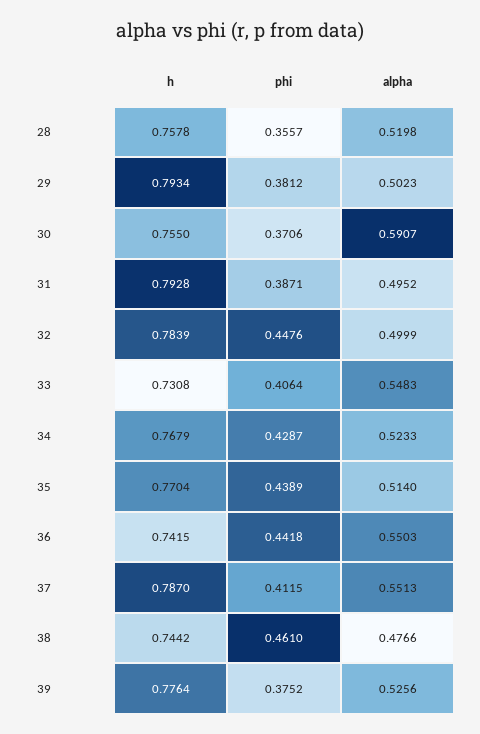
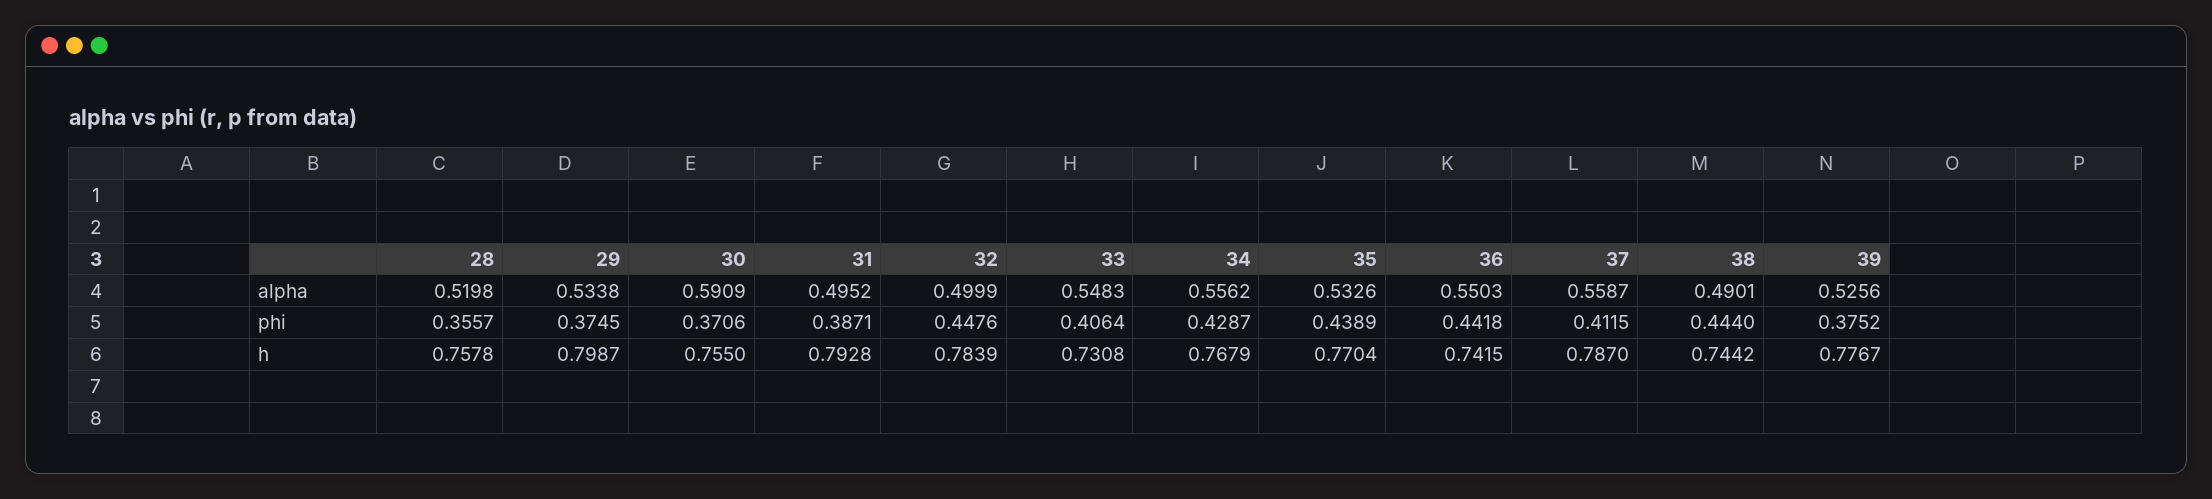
h, 29: 0.7934 -> 0.7987
phi, 29: 0.3812 -> 0.3745
alpha, 29: 0.5023 -> 0.5338
alpha, 30: 0.5907 -> 0.5909
alpha, 34: 0.5233 -> 0.5562
alpha, 35: 0.514 -> 0.5326
alpha, 37: 0.5513 -> 0.5587
phi, 38: 0.461 -> 0.444
alpha, 38: 0.4766 -> 0.4901
h, 39: 0.7764 -> 0.7767

